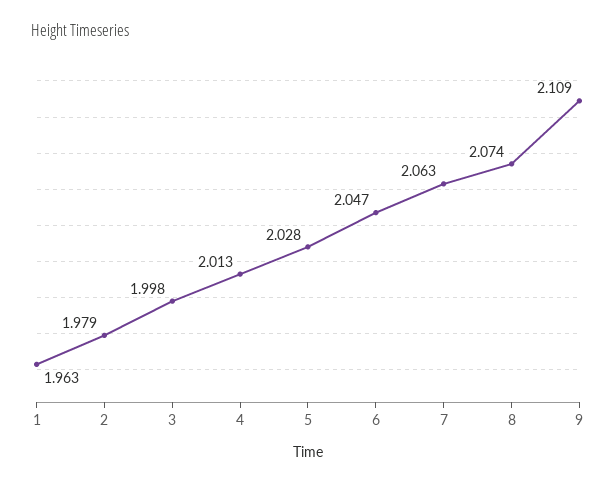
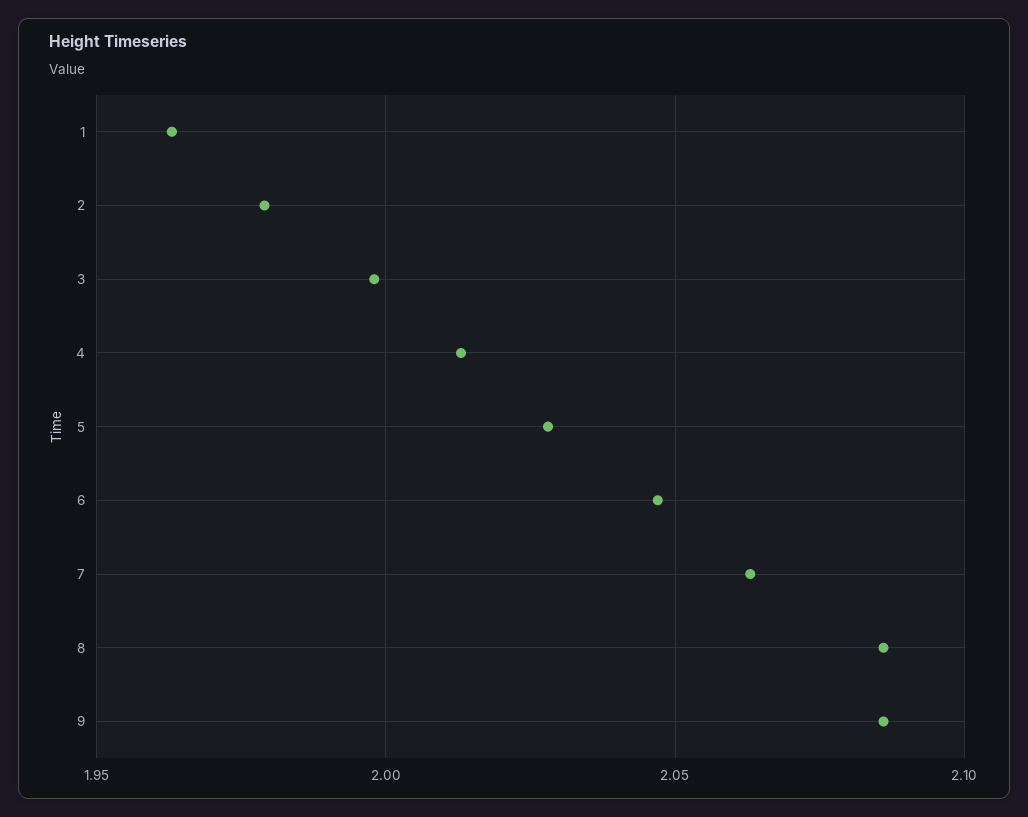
8: 2.074 -> 2.085
9: 2.109 -> 2.085

